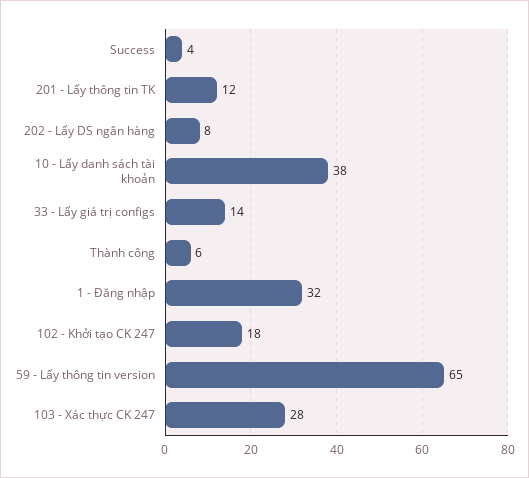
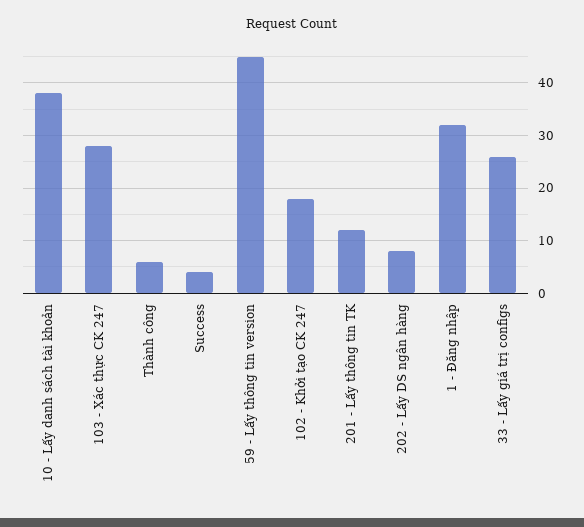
33 - Lấy giá trị configs: 14 -> 25
59 - Lấy thông tin version: 65 -> 45

